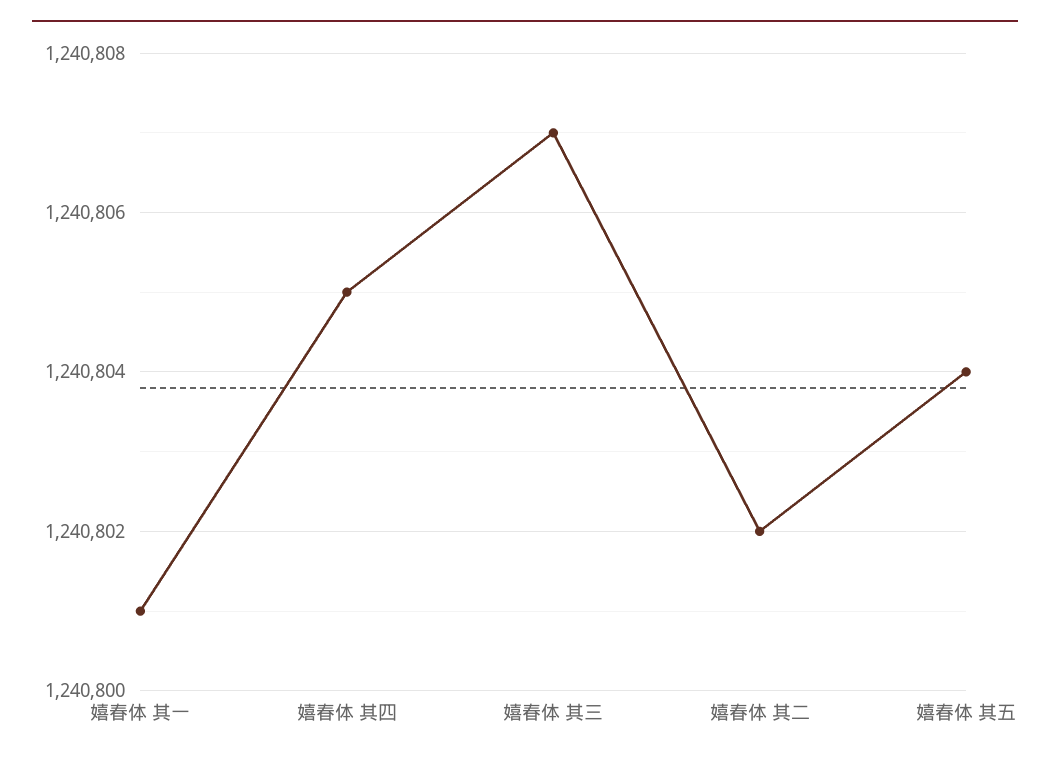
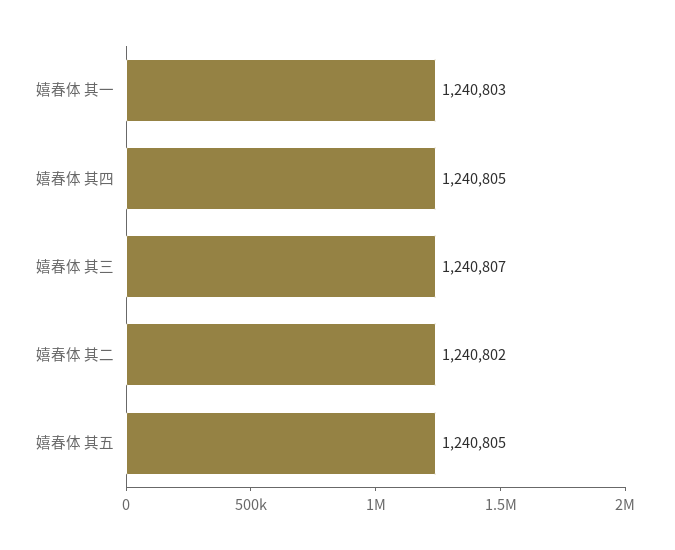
嬉春体 其一: 1240801 -> 1240803
嬉春体 其五: 1240804 -> 1240805

